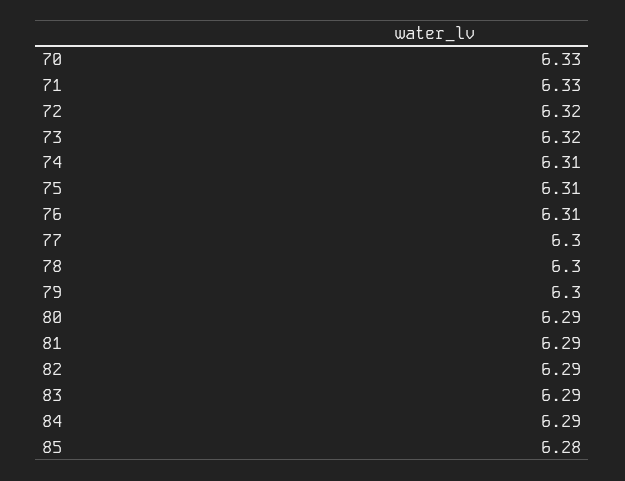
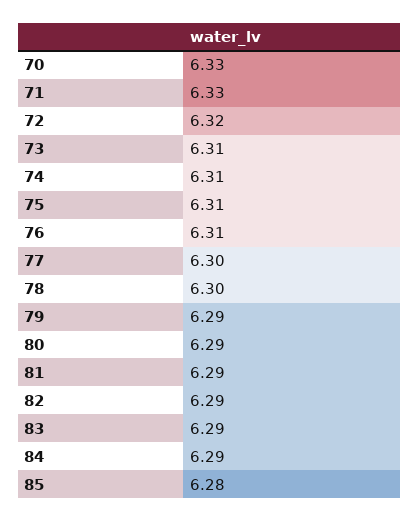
73: 6.32 -> 6.31
79: 6.3 -> 6.29

